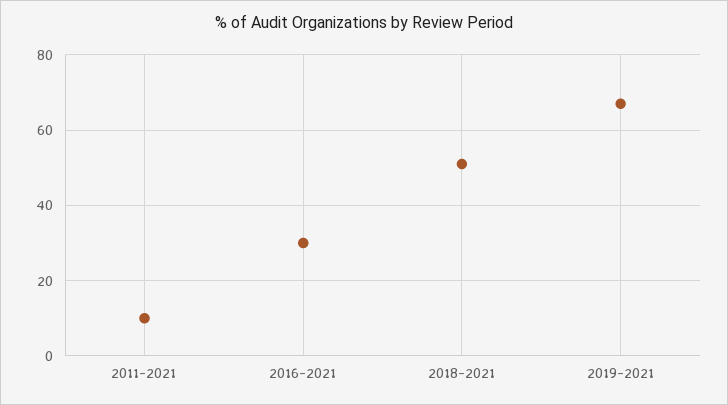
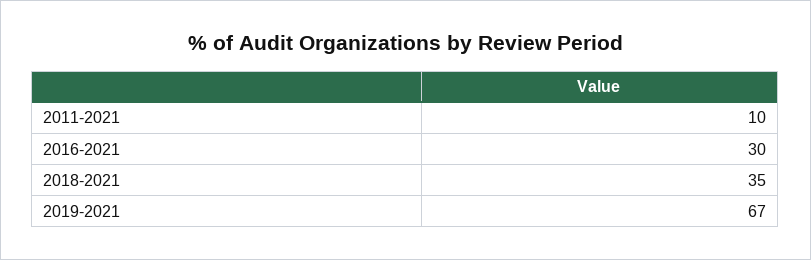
2018-2021: 50 -> 35

